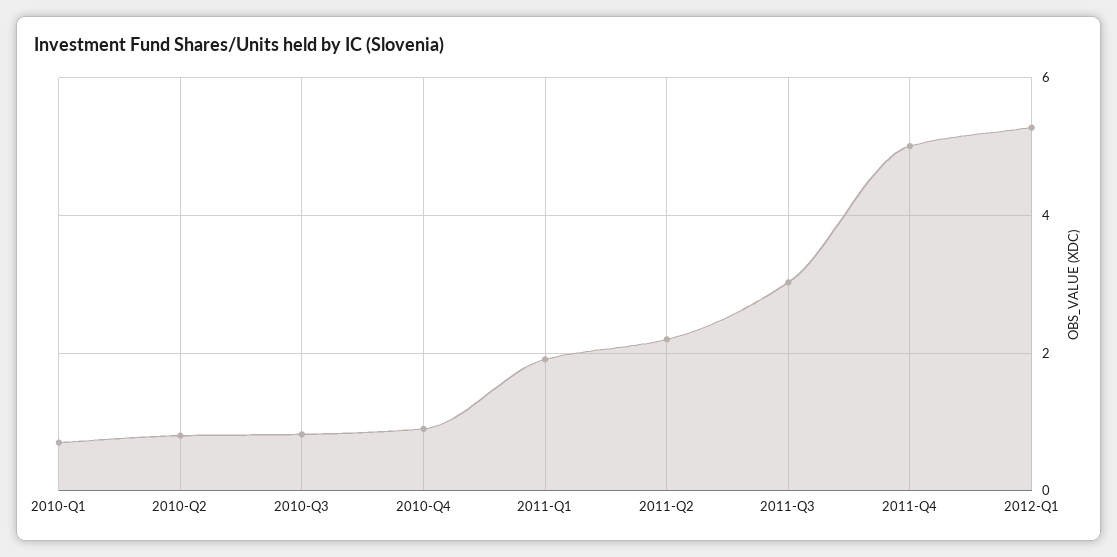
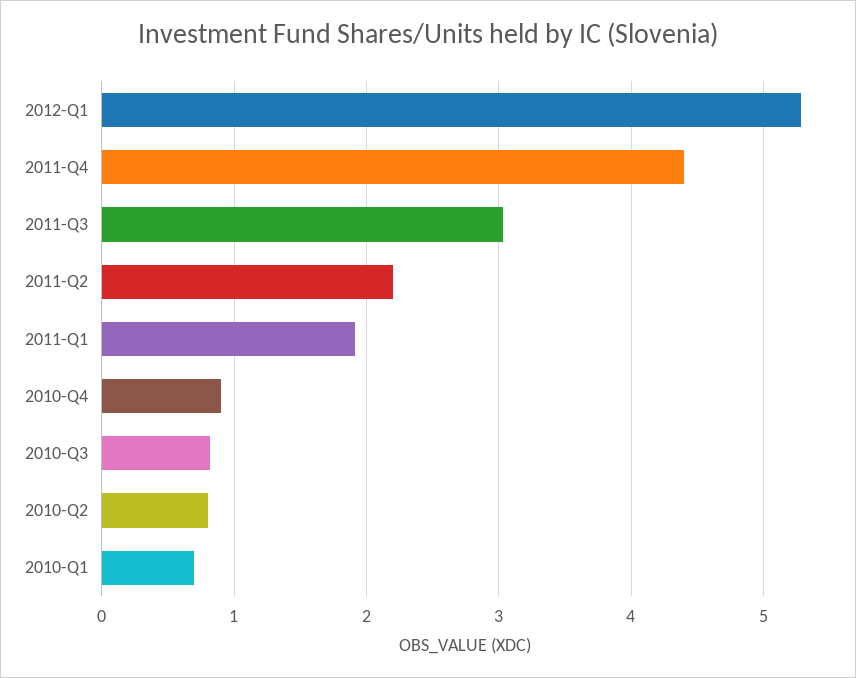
2011-Q4: 5 -> 4.4

